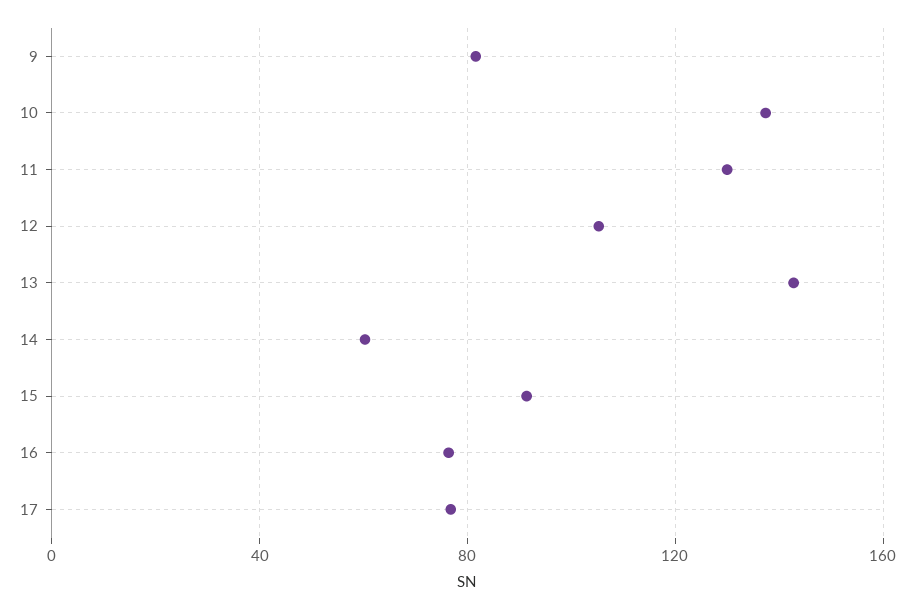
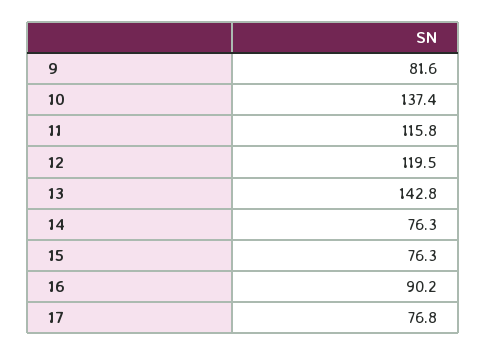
11: 130 -> 115.8
12: 105 -> 119.5
14: 60 -> 76.3
15: 90 -> 76.3
16: 75 -> 90.2

